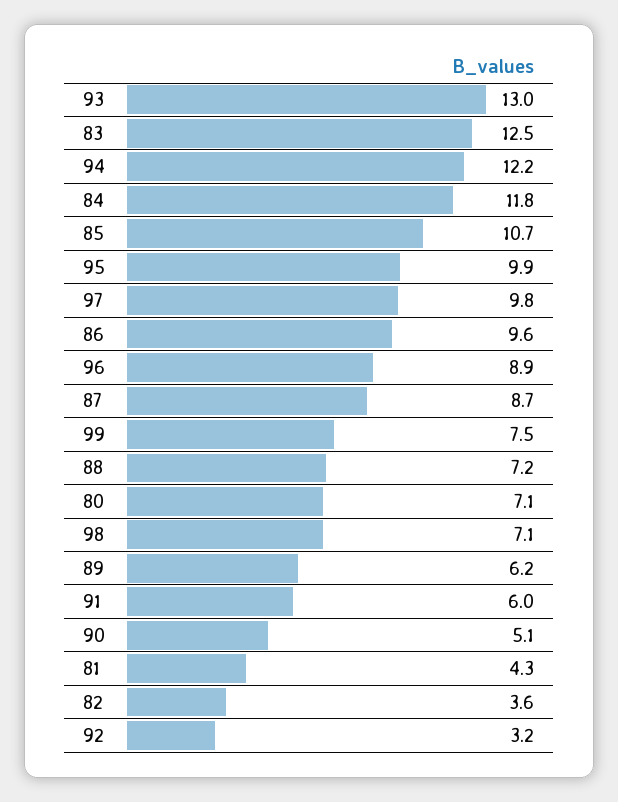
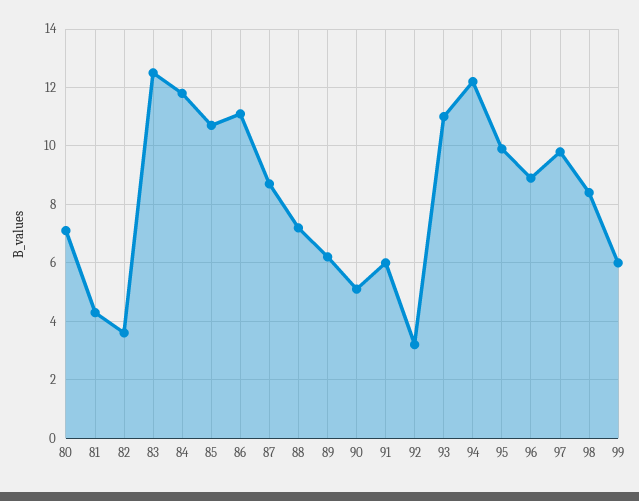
93: 13 -> 11
86: 9.6 -> 11
99: 7.5 -> 6
98: 7.1 -> 8.5

